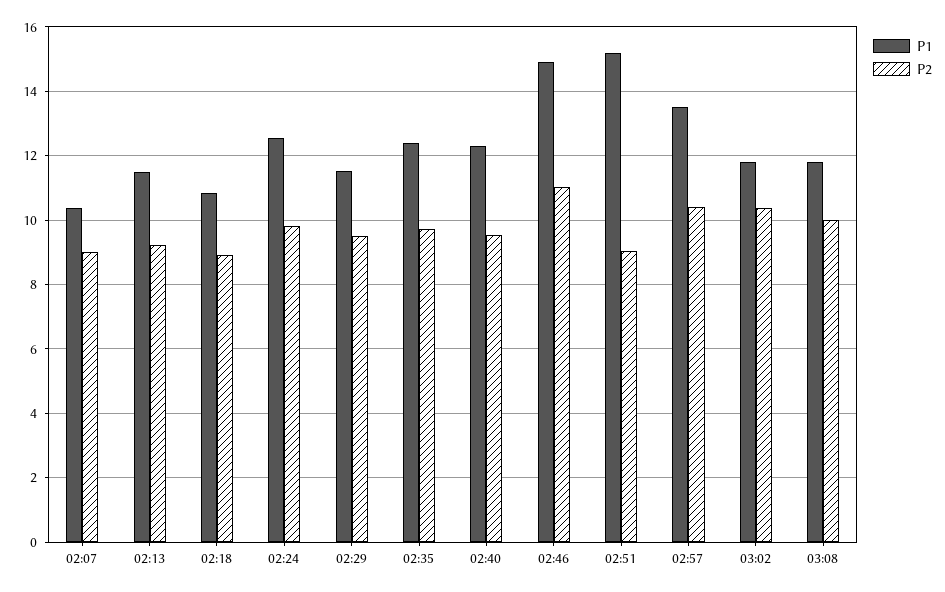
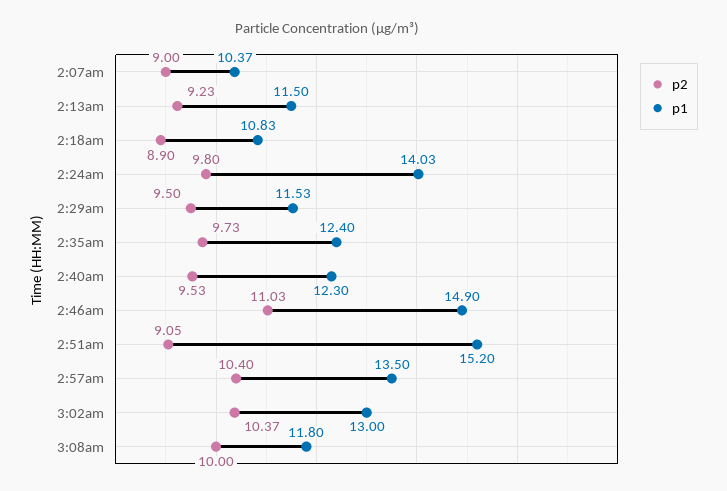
P1, 02:24: 12.6 -> 14.03
P1, 03:02: 11.8 -> 13

